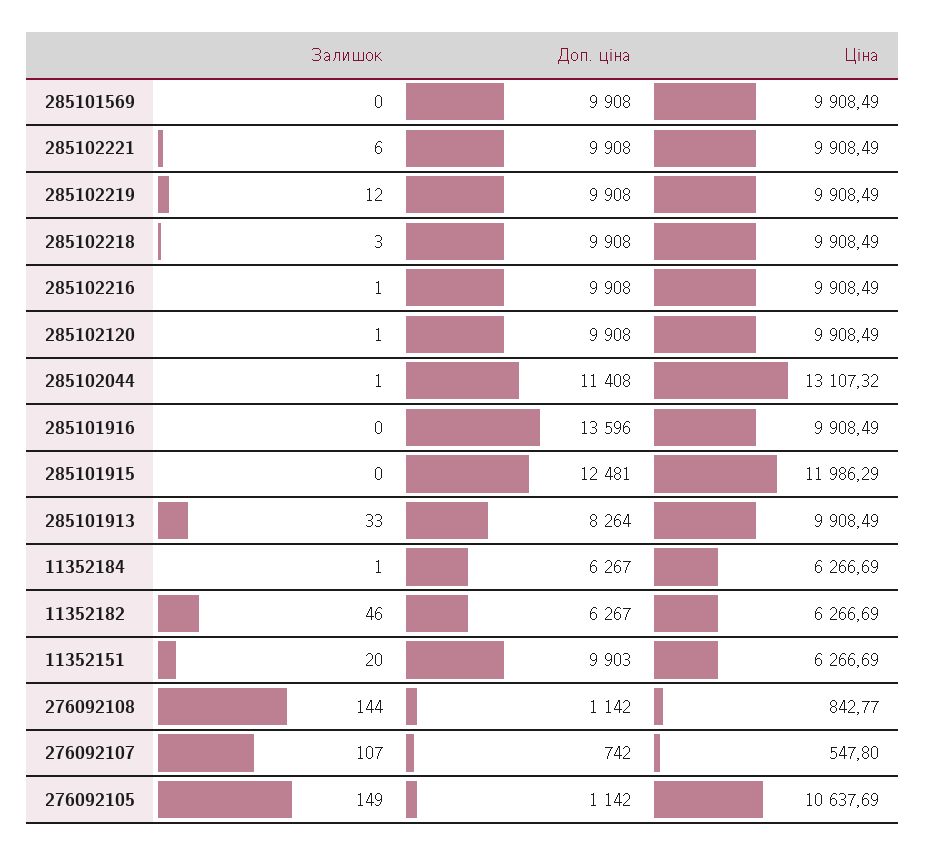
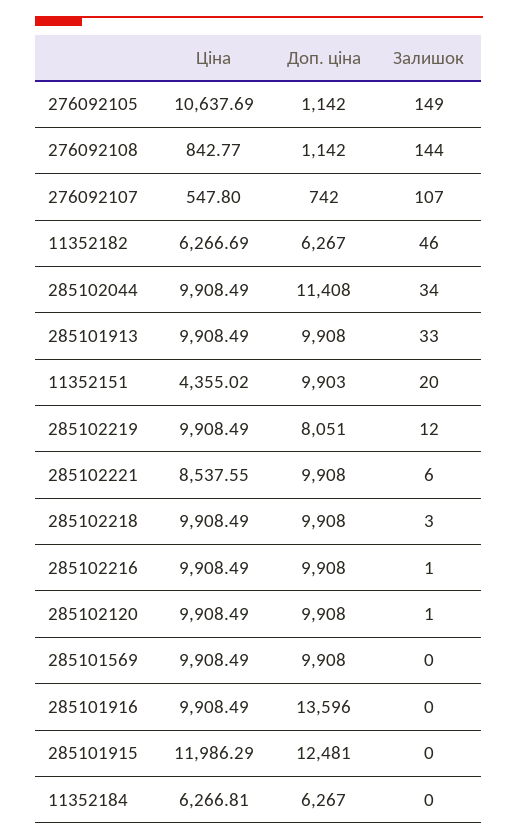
Ціна, 285102221: 9908.49 -> 8537.55
Доп. ціна, 285102219: 9908 -> 8051
Залишок, 285102044: 1 -> 34
Ціна, 285102044: 13107.32 -> 9908.49
Доп. ціна, 285101913: 8264 -> 9908
Залишок, 11352184: 1 -> 0
Ціна, 11352184: 6266.69 -> 6266.81
Ціна, 11352151: 6266.69 -> 4355.02

